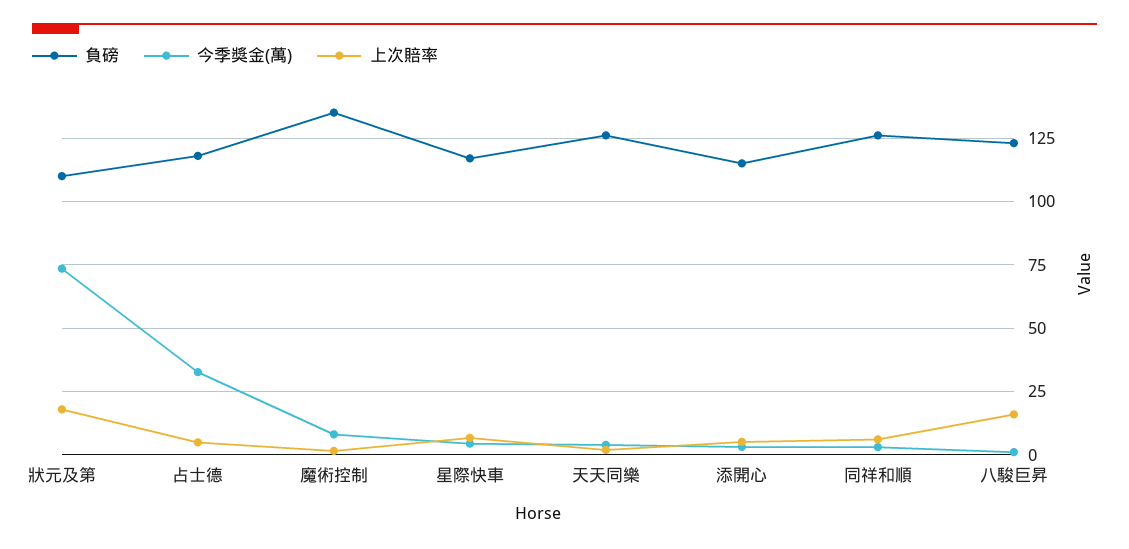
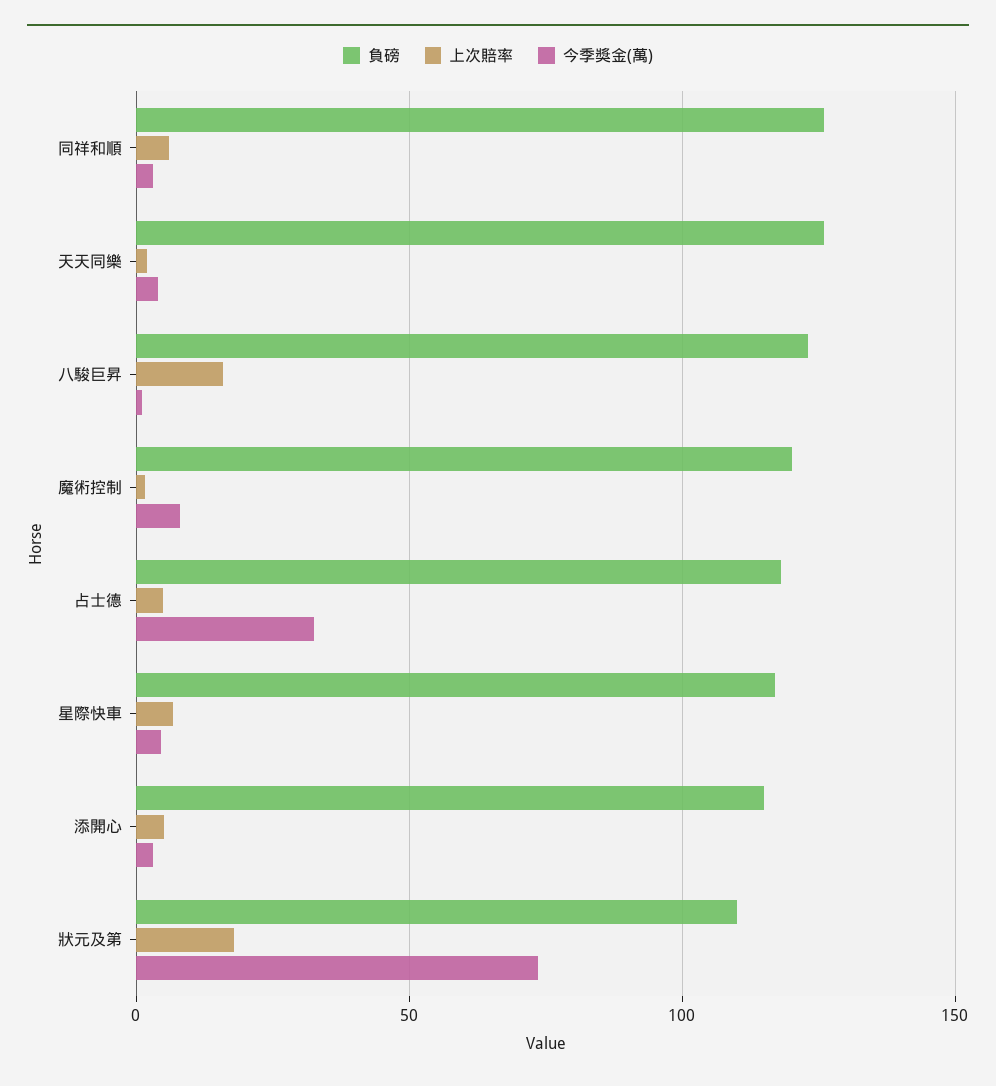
負磅, 魔術控制: 135 -> 120

